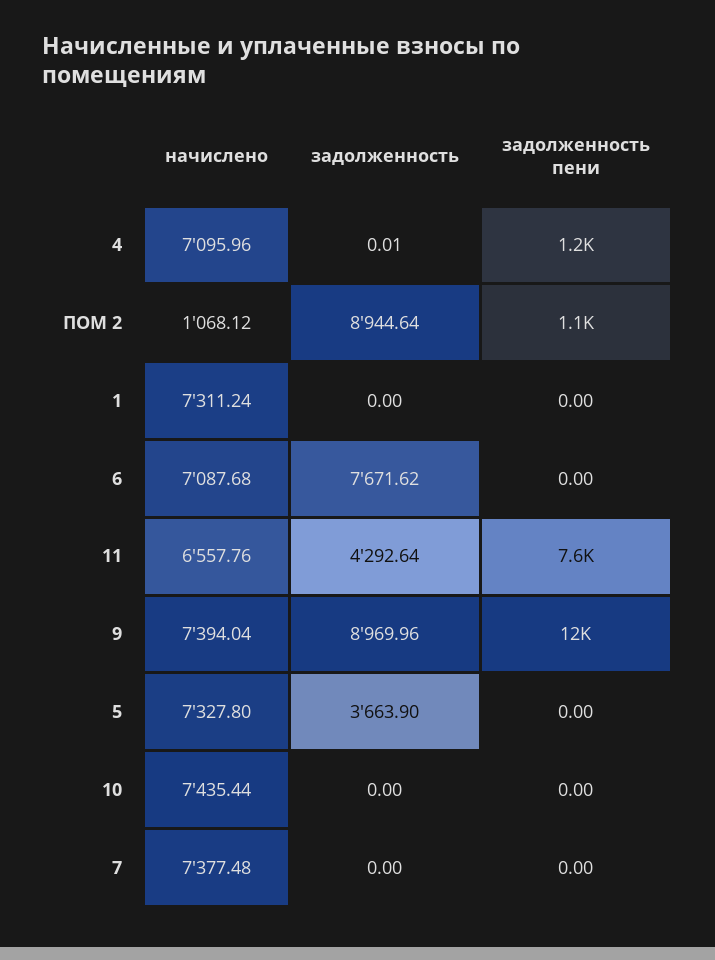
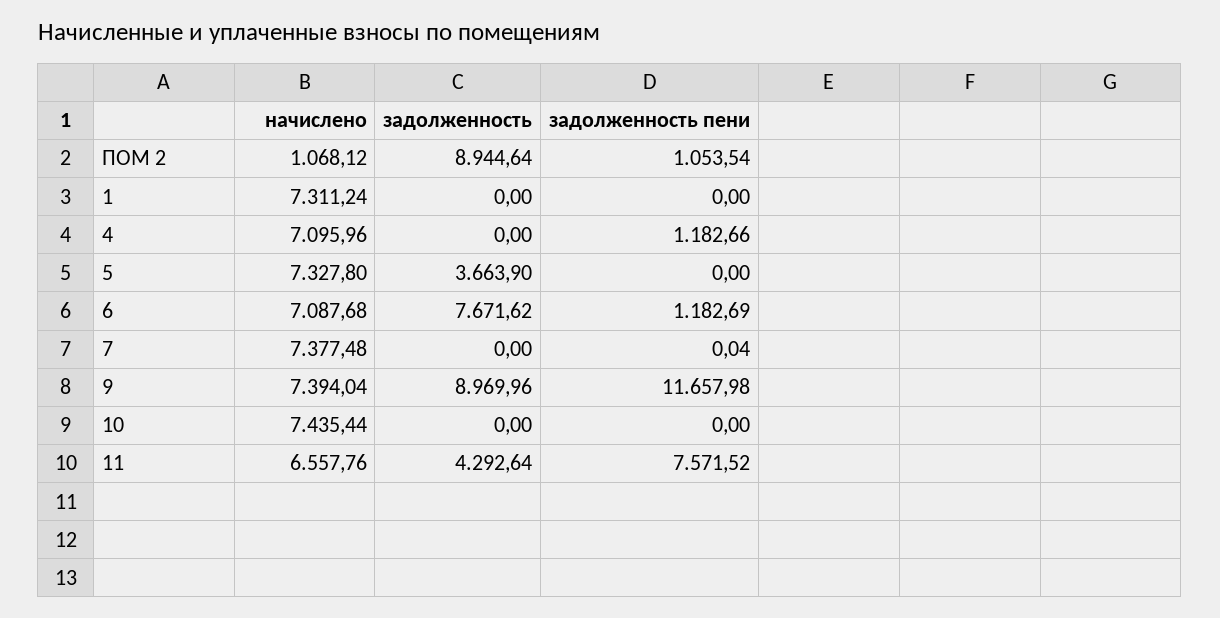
задолженность, 4: 0.01 -> 0
задолженность пени, 6: 0 -> 1182.69
задолженность пени, 7: 0 -> 0.04

